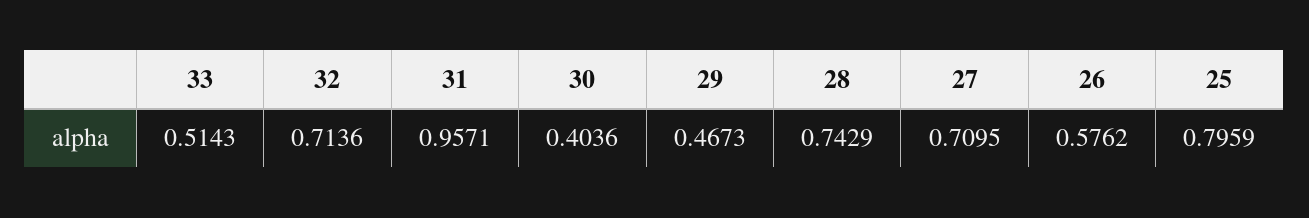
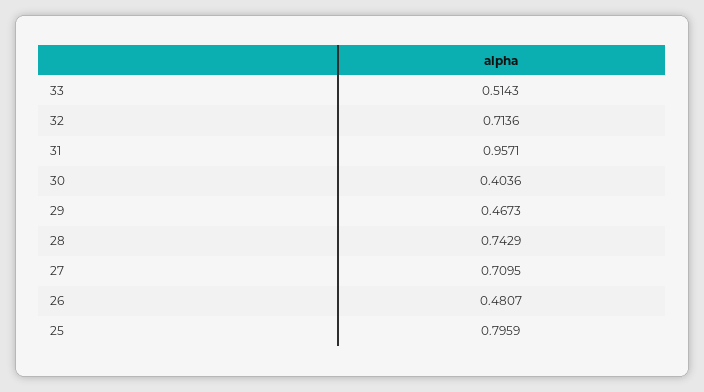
26: 0.5762 -> 0.4807

